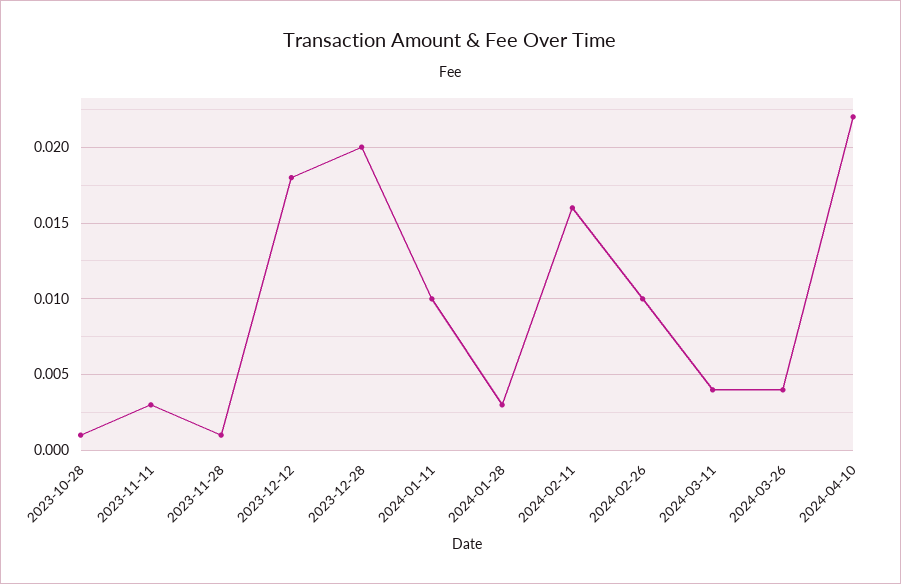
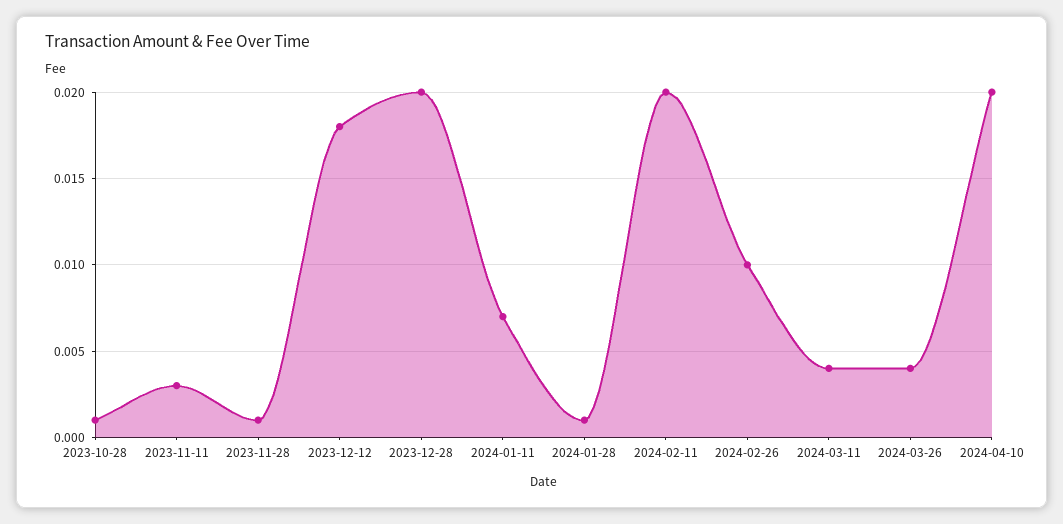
2024-01-11: 0.01 -> 0.007
2024-01-28: 0.003 -> 0.001
2024-02-11: 0.016 -> 0.02
2024-04-10: 0.022 -> 0.02

